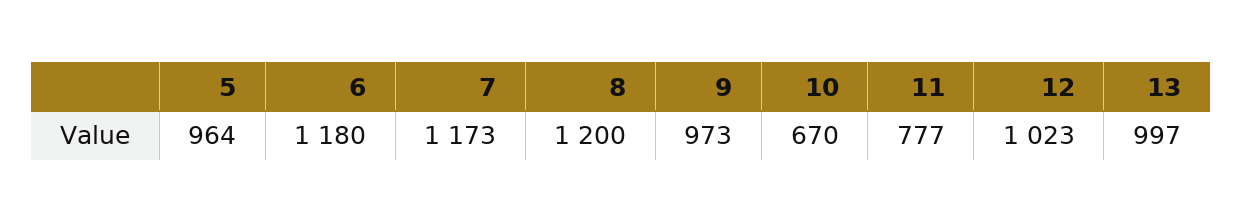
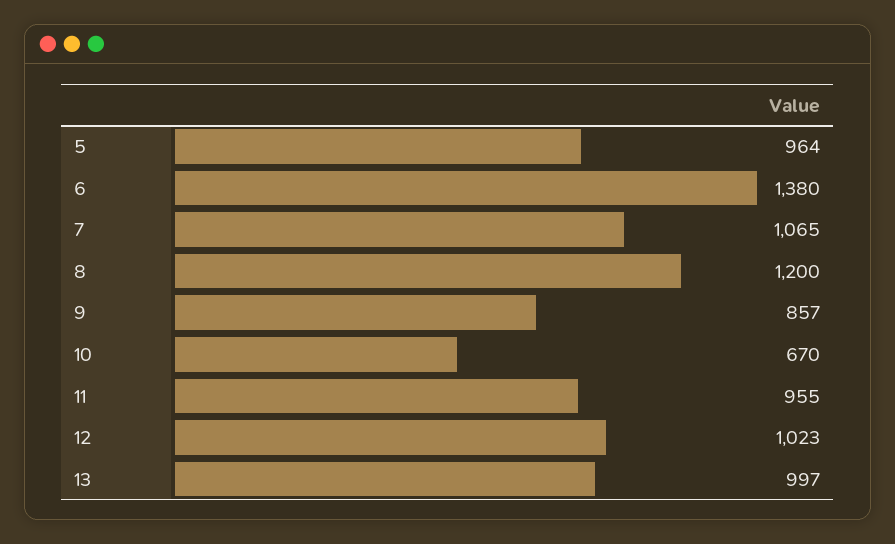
6: 1180 -> 1380
7: 1173 -> 1065
9: 973 -> 857
11: 777 -> 955

